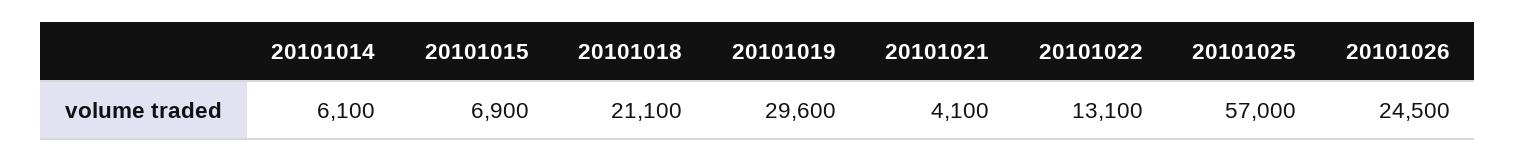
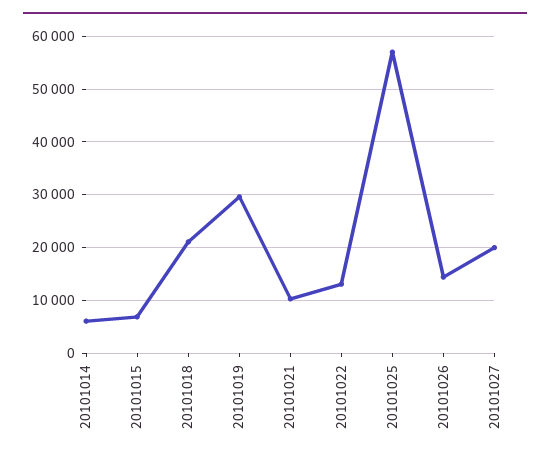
20101021: 4100 -> 10000
20101026: 24500 -> 14000
20101027: none -> 20000

